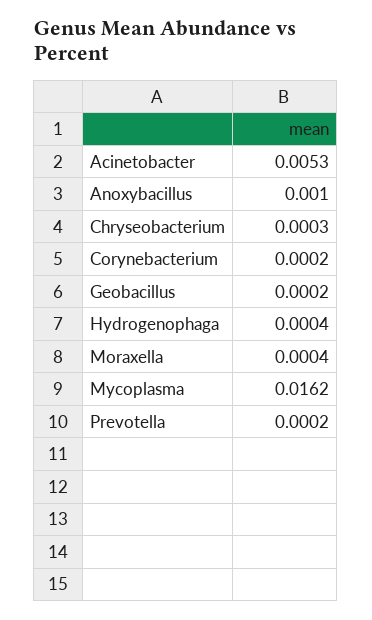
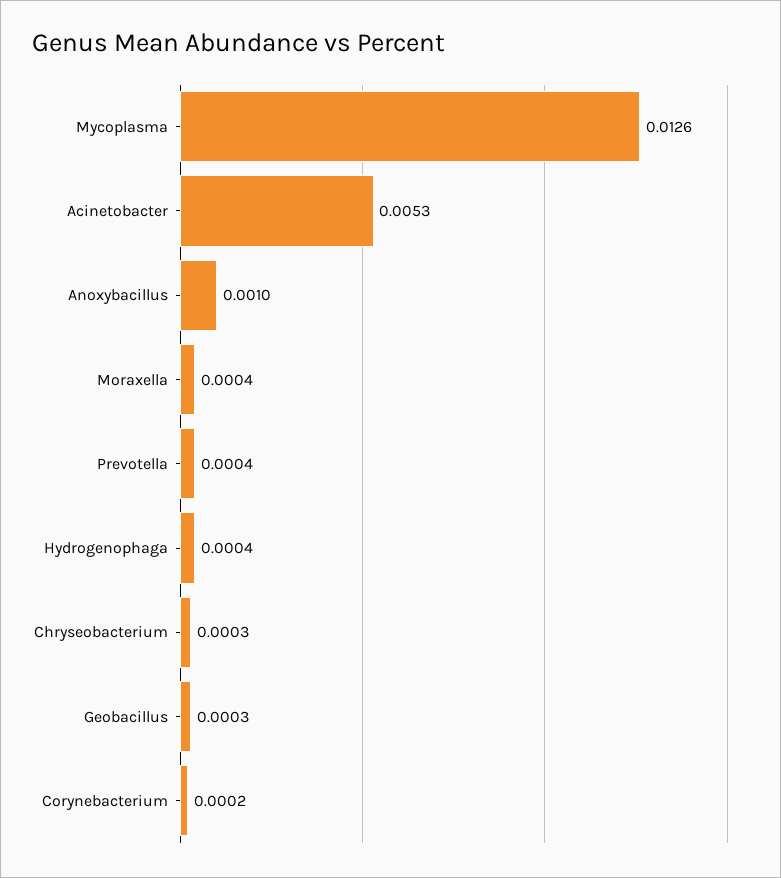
Geobacillus: 0.0002 -> 0.0003
Mycoplasma: 0.0162 -> 0.0126
Prevotella: 0.0002 -> 0.0004

